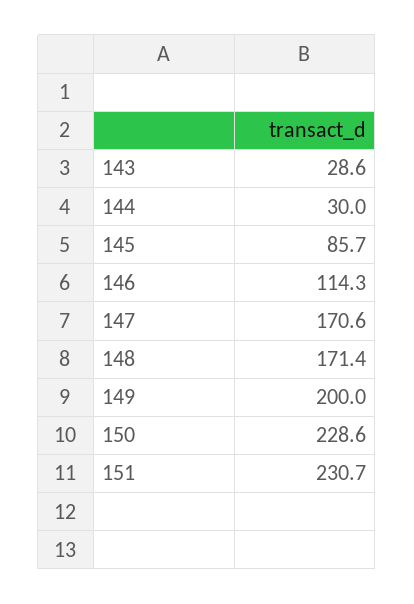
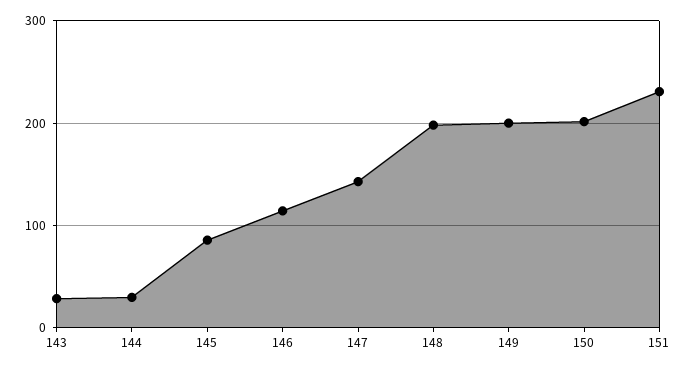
147: 170.6 -> 140
148: 171.4 -> 200
150: 228.6 -> 200

